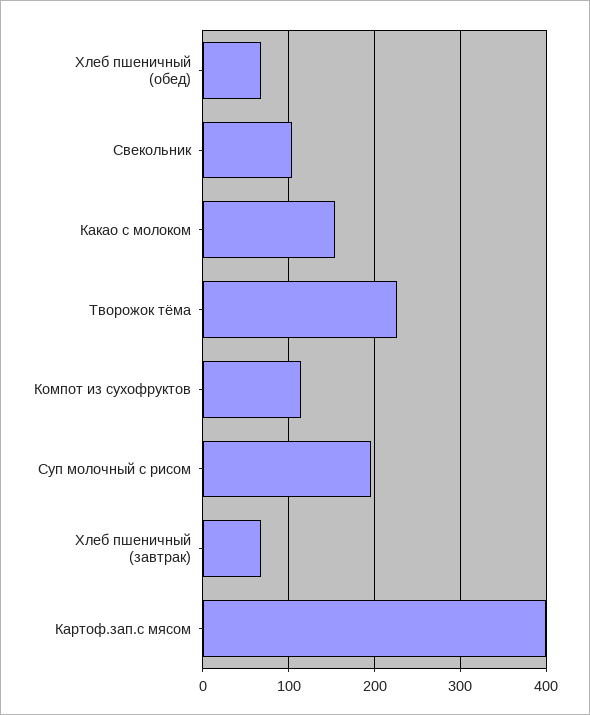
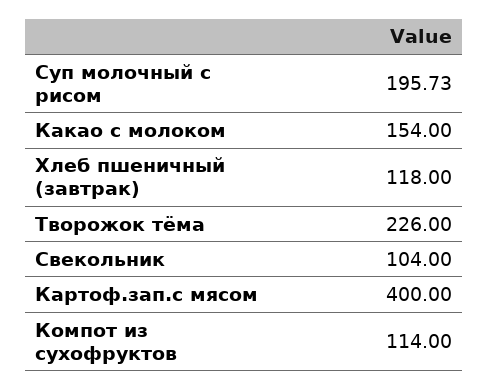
Хлеб пшеничный (обед): 70 -> none
Хлеб пшеничный (завтрак): 70 -> 118

